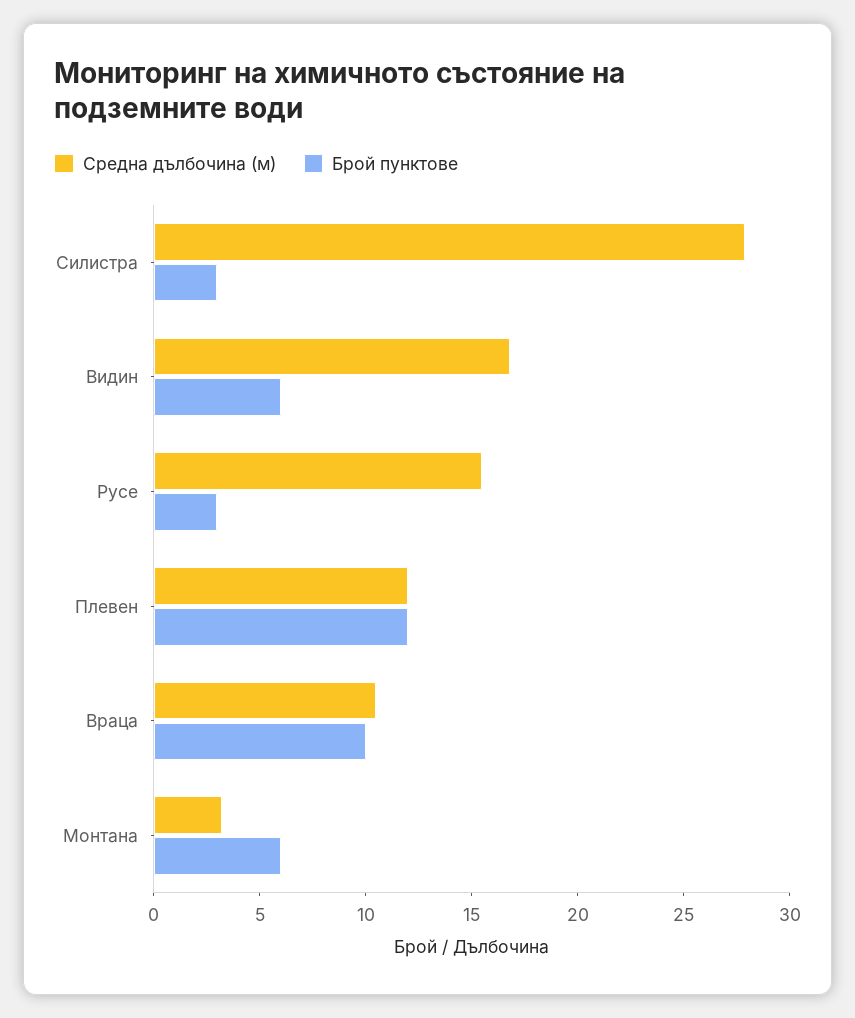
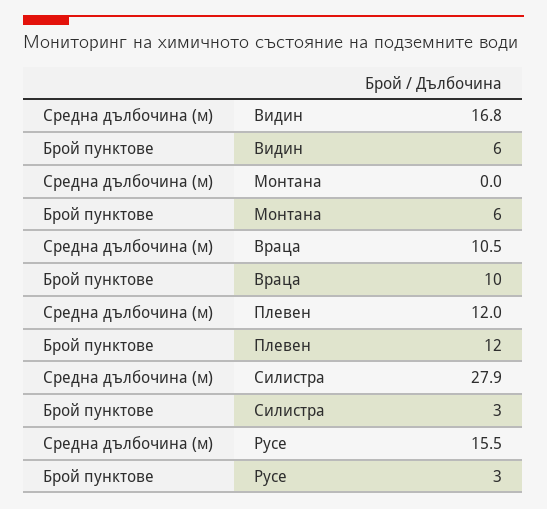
Средна дълбочина (м), Монтана: 3 -> 0

